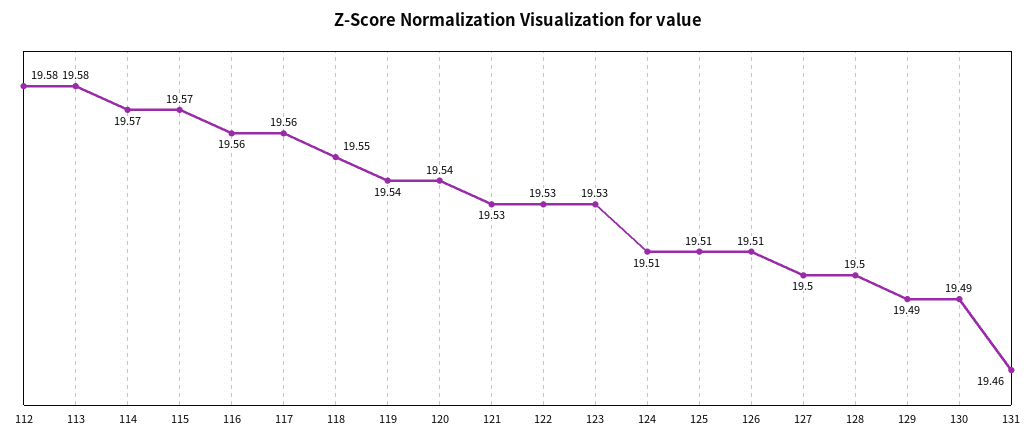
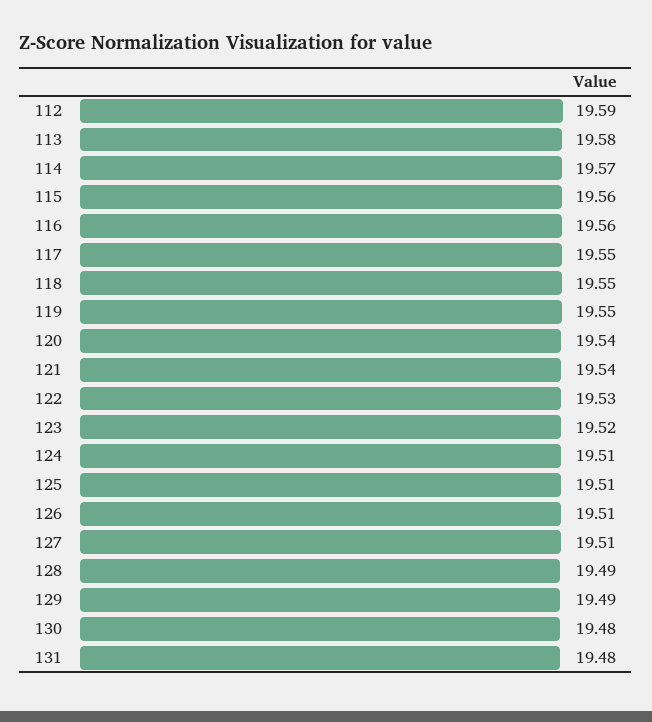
112: 19.58 -> 19.59
115: 19.57 -> 19.56
117: 19.56 -> 19.55
119: 19.54 -> 19.55
121: 19.53 -> 19.54
123: 19.53 -> 19.52
127: 19.5 -> 19.51
128: 19.5 -> 19.49
130: 19.49 -> 19.48
131: 19.46 -> 19.48

